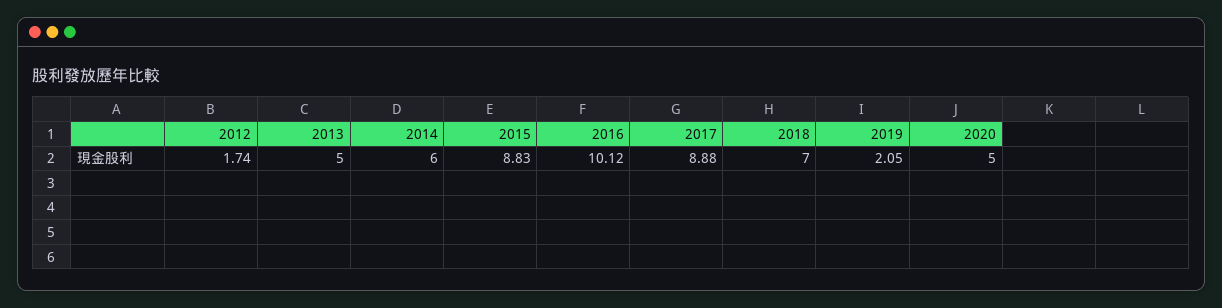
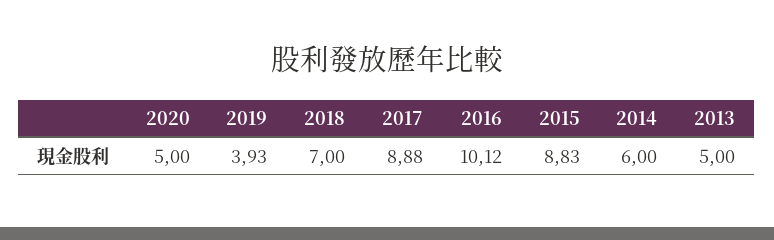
2012: 1.74 -> none
2019: 2.05 -> 3.93

